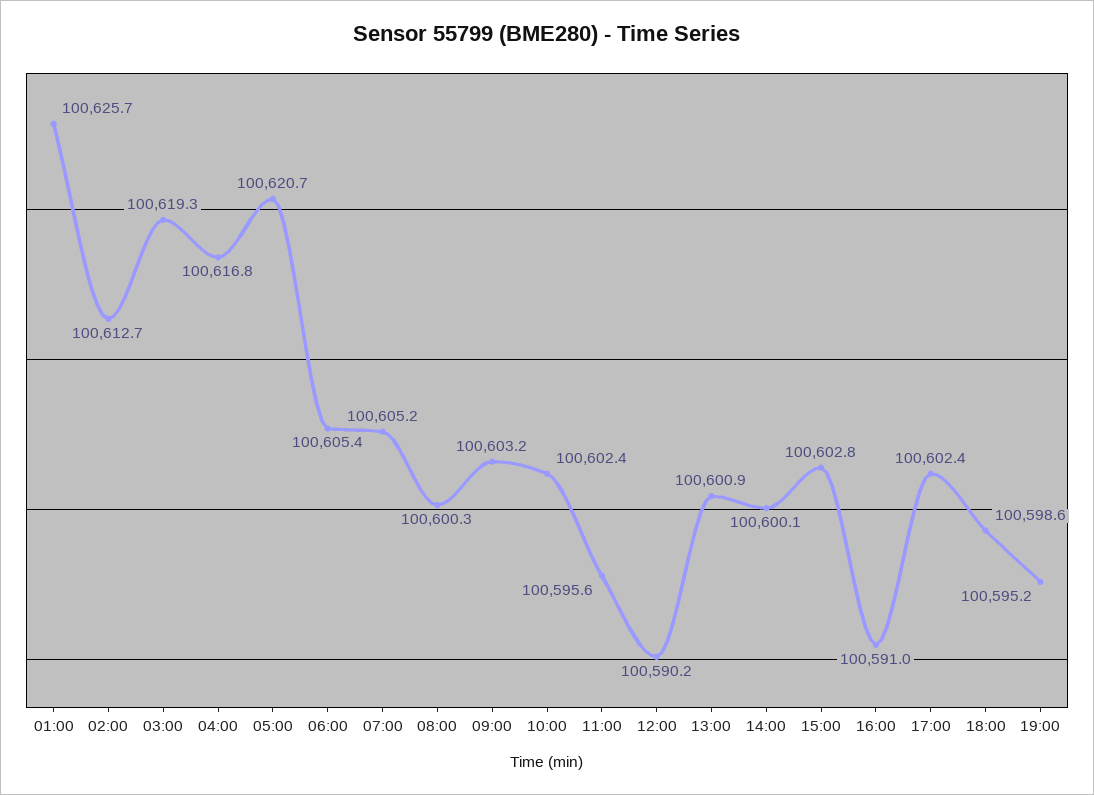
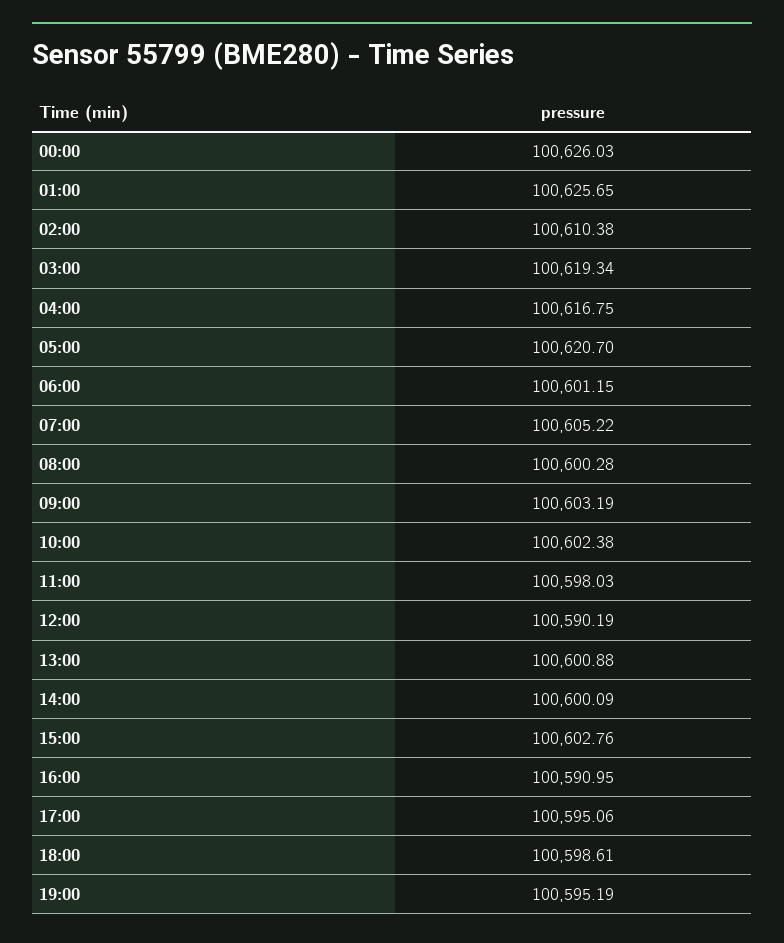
02:00: 100612.7 -> 100610.38
06:00: 100605.4 -> 100601.15
11:00: 100595.6 -> 100598.03
17:00: 100602.4 -> 100595.06
00:00: none -> 100626.03

